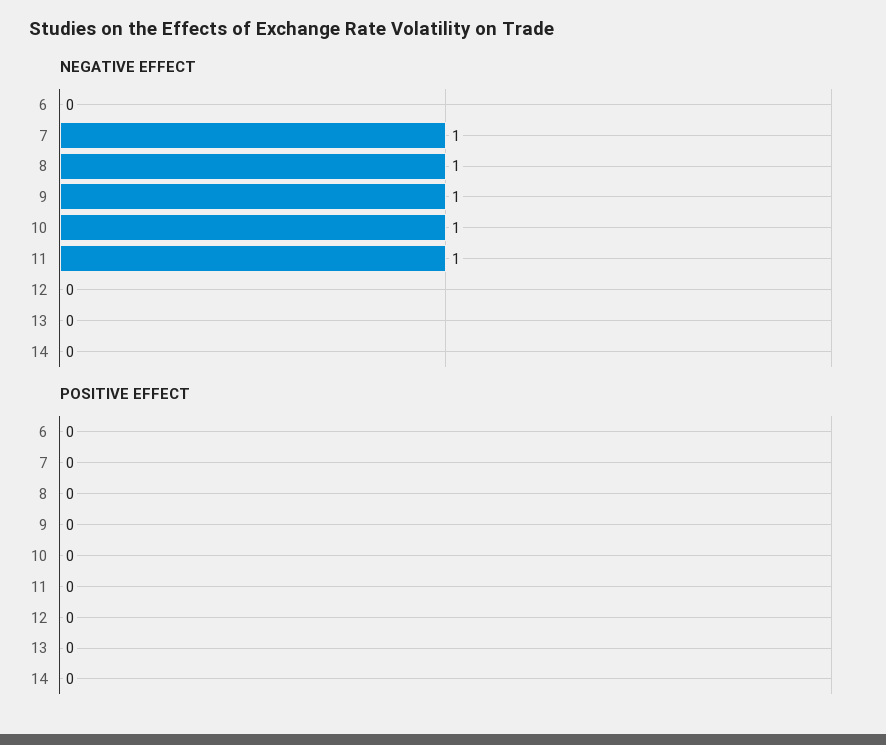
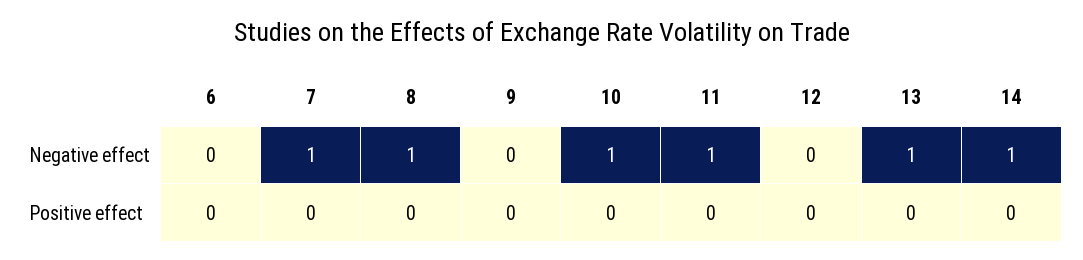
NEGATIVE EFFECT, 9: 1 -> 0
NEGATIVE EFFECT, 13: 0 -> 1
NEGATIVE EFFECT, 14: 0 -> 1

